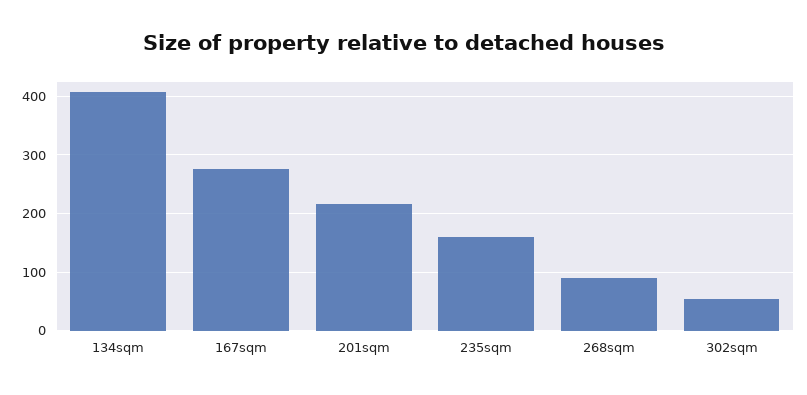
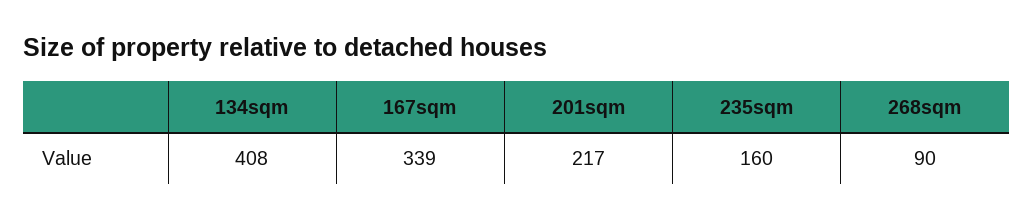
167sqm: 280 -> 339
302sqm: 60 -> none

